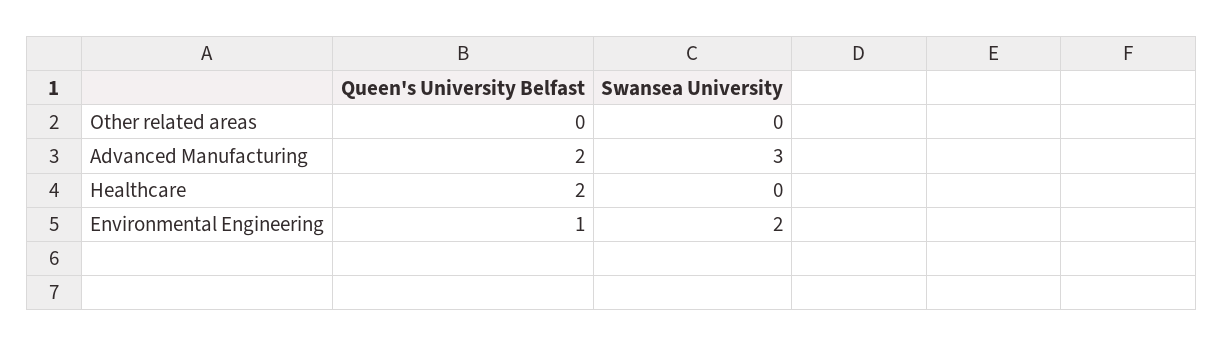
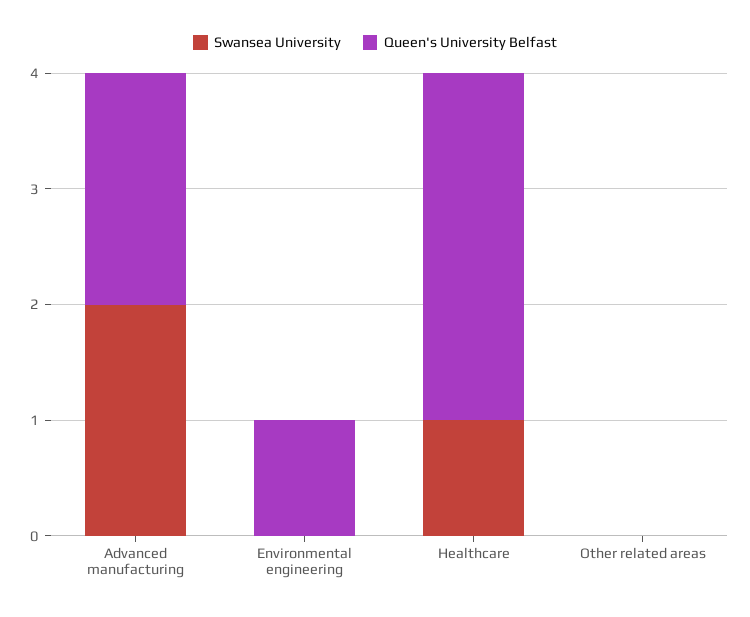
Swansea University, Advanced Manufacturing: 3 -> 2
Queen's University Belfast, Healthcare: 2 -> 3
Swansea University, Healthcare: 0 -> 1
Swansea University, Environmental Engineering: 2 -> 0

